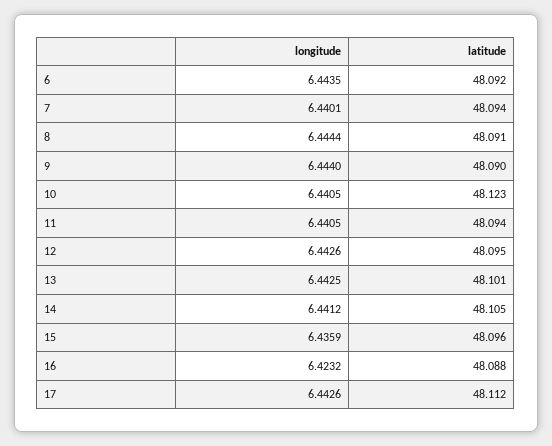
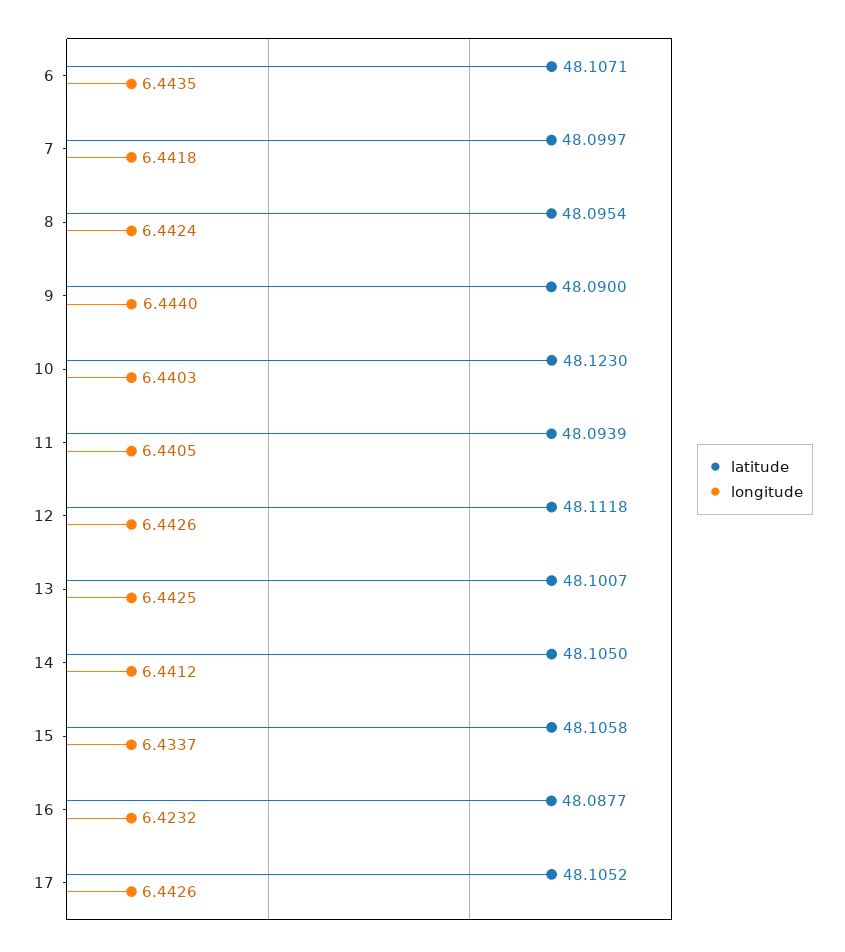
latitude, 6: 48.092 -> 48.1071
longitude, 7: 6.4401 -> 6.4418
latitude, 7: 48.094 -> 48.0997
longitude, 8: 6.4444 -> 6.4424
latitude, 8: 48.091 -> 48.0954
longitude, 10: 6.4405 -> 6.4403
latitude, 12: 48.095 -> 48.1118
longitude, 15: 6.4359 -> 6.4337
latitude, 15: 48.096 -> 48.1058
latitude, 17: 48.112 -> 48.1052

